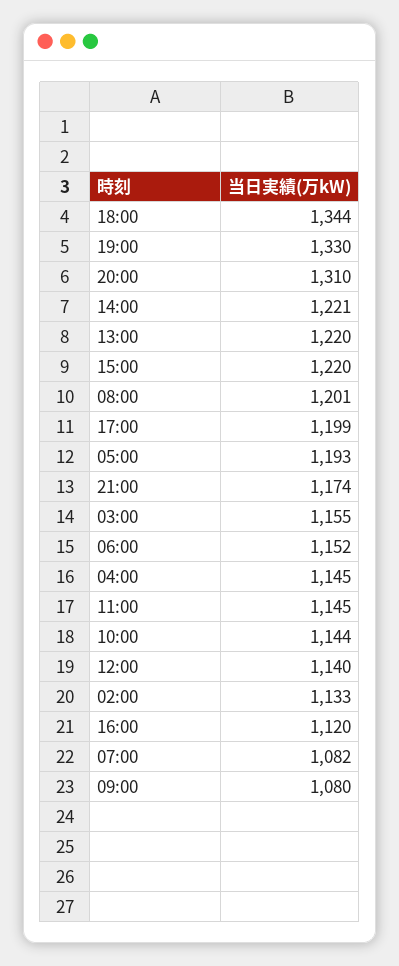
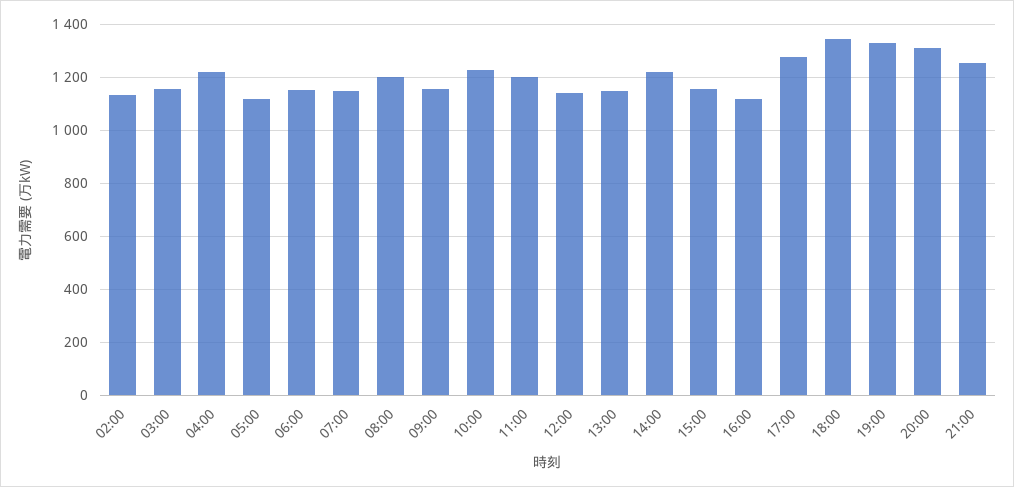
13:00: 1220 -> 1150
15:00: 1220 -> 1150
17:00: 1199 -> 1275
05:00: 1193 -> 1125
21:00: 1174 -> 1250
04:00: 1145 -> 1225
11:00: 1145 -> 1200
10:00: 1144 -> 1225
07:00: 1082 -> 1150
09:00: 1080 -> 1150

